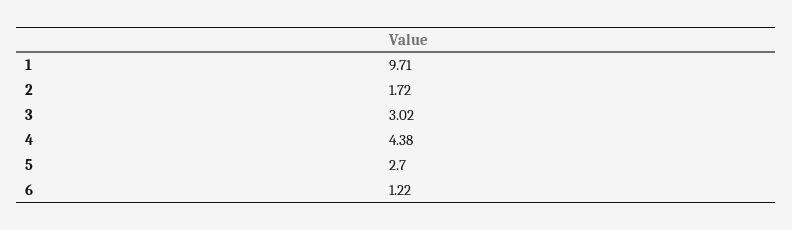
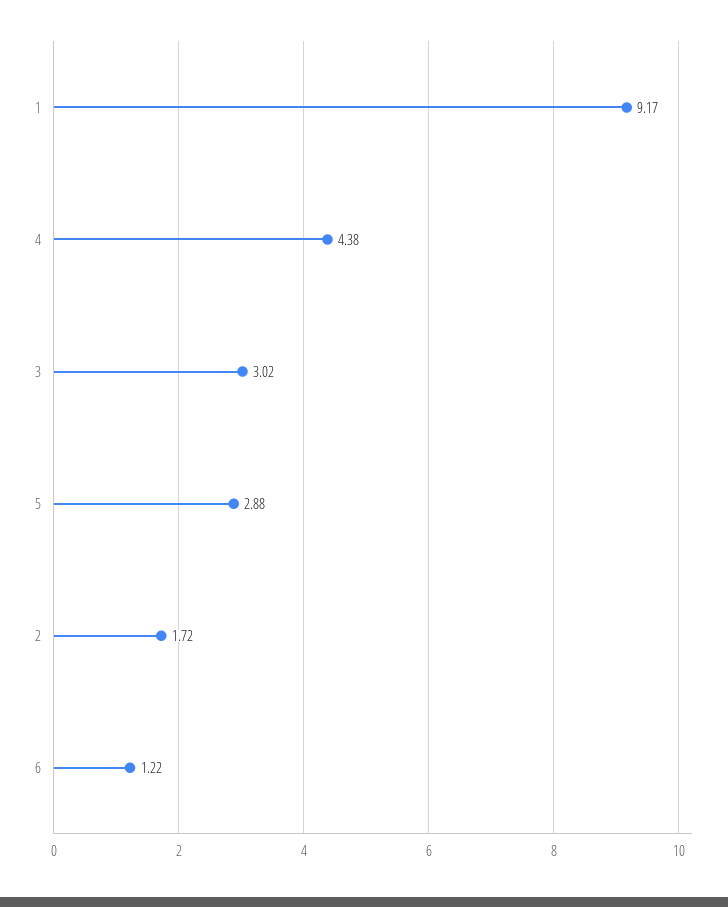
1: 9.71 -> 9.17
5: 2.7 -> 2.88

